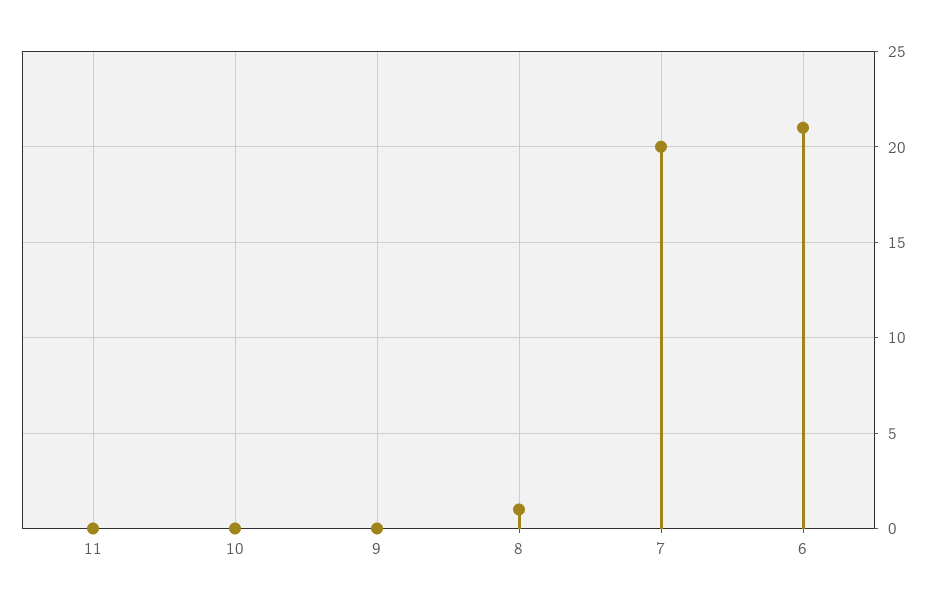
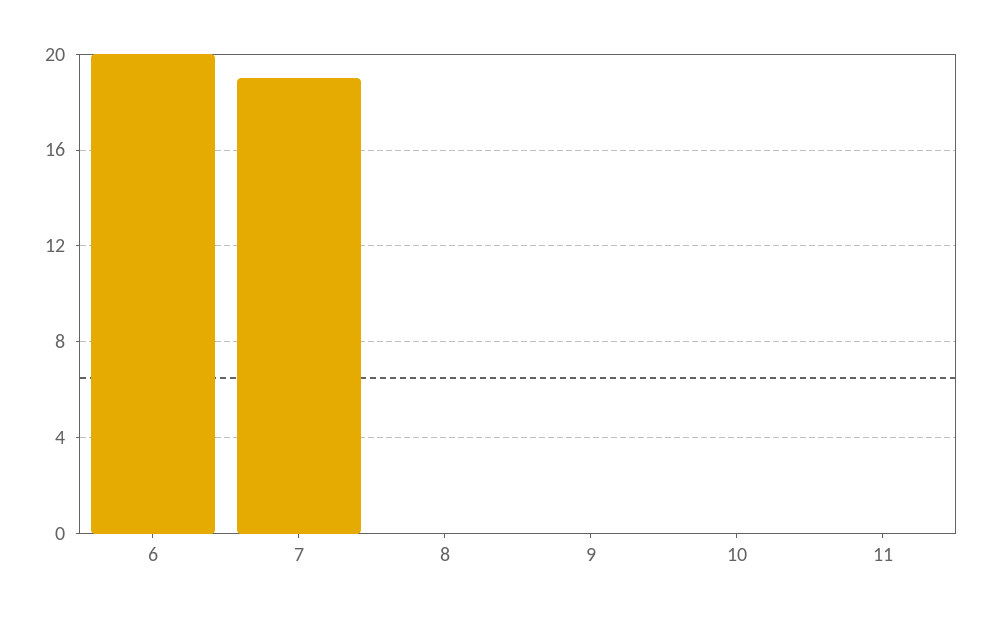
8: 1 -> 0
7: 20 -> 19
6: 21 -> 20

